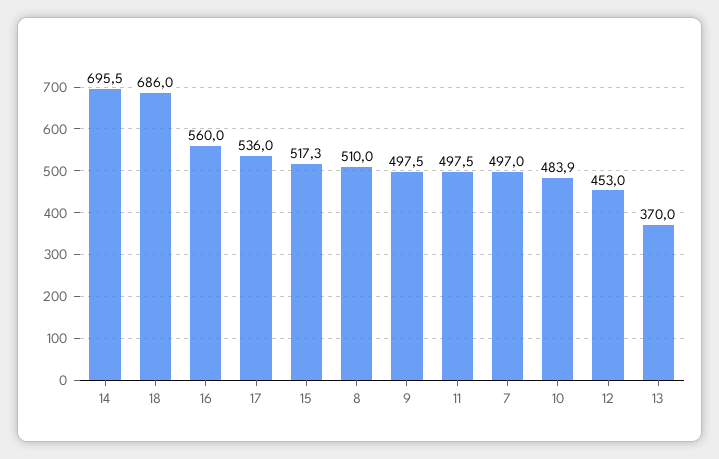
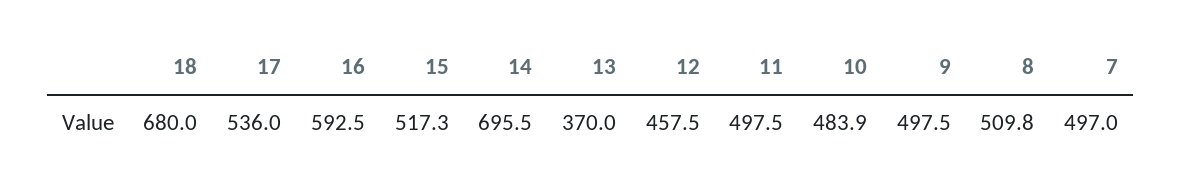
18: 686 -> 680
16: 560 -> 592.5
8: 510 -> 509.8
12: 453 -> 457.5

